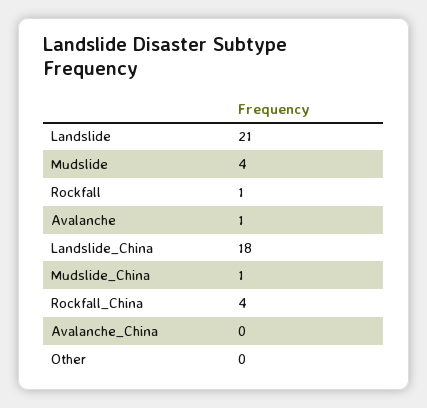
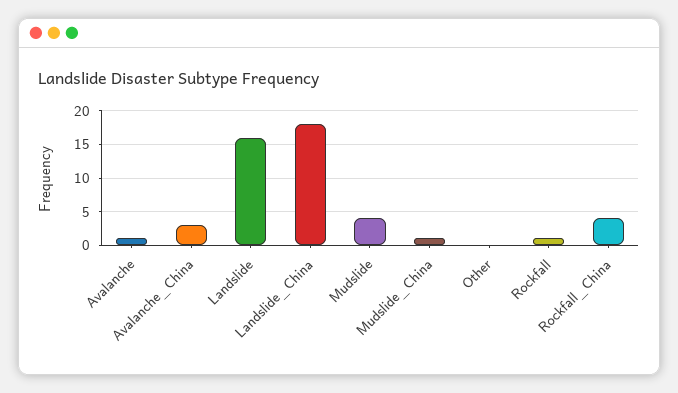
Landslide: 21 -> 16
Avalanche_China: 0 -> 3

